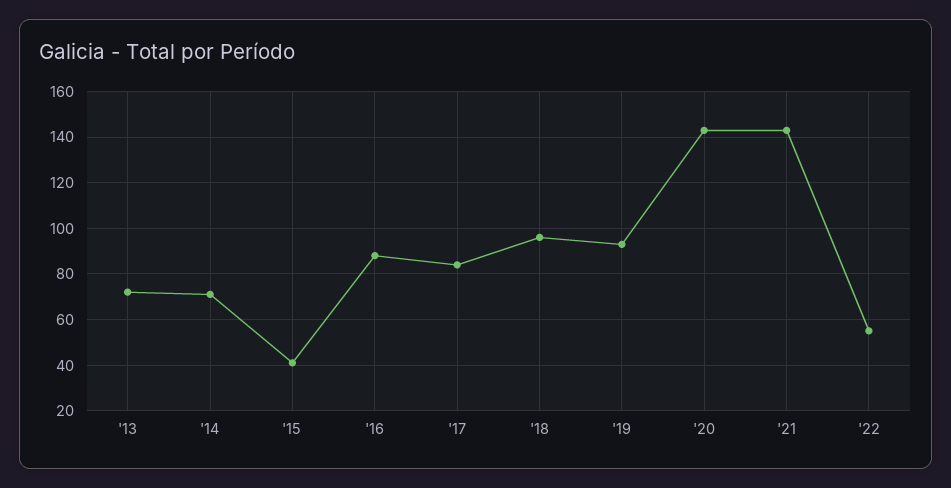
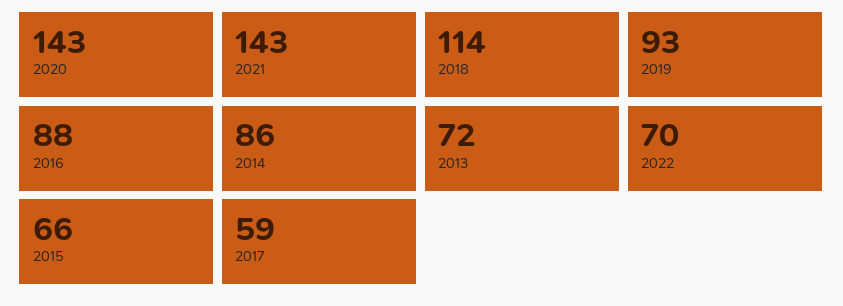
'14: 70 -> 86
'15: 40 -> 66
'17: 85 -> 59
'18: 95 -> 114
'22: 55 -> 70

